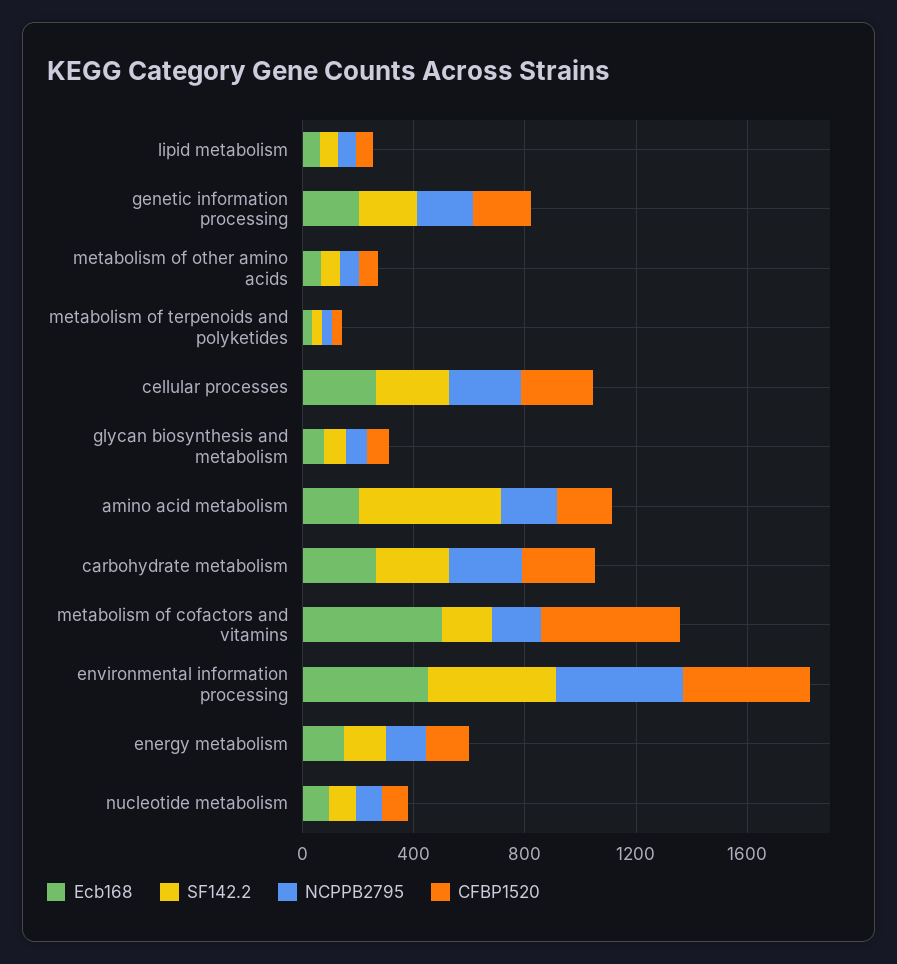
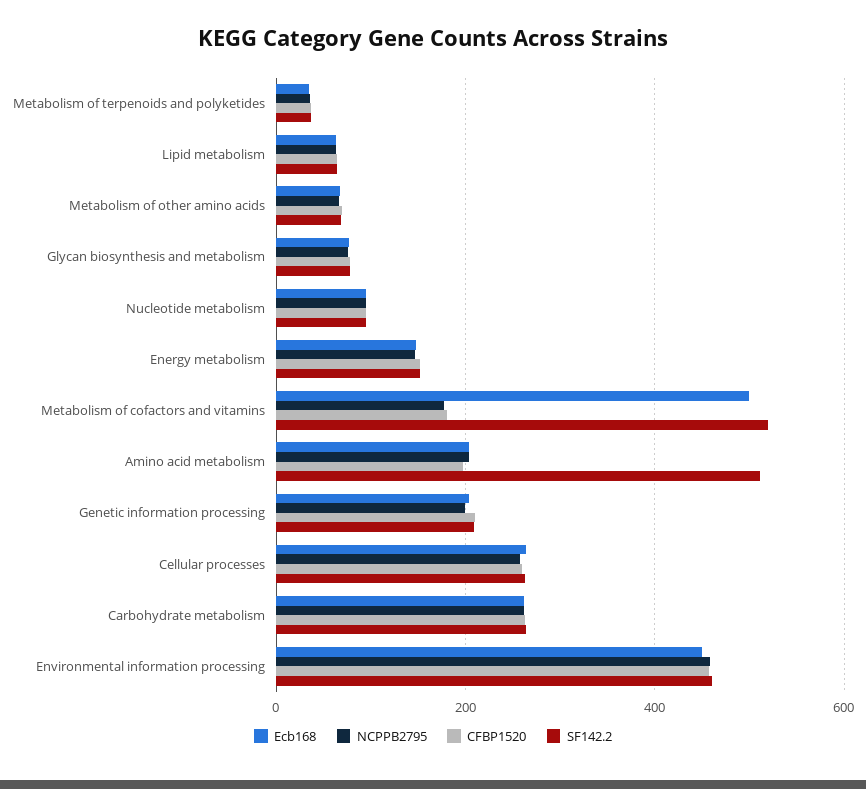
SF142.2, metabolism of cofactors and vitamins: 200 -> 520
CFBP1520, metabolism of cofactors and vitamins: 500 -> 180

